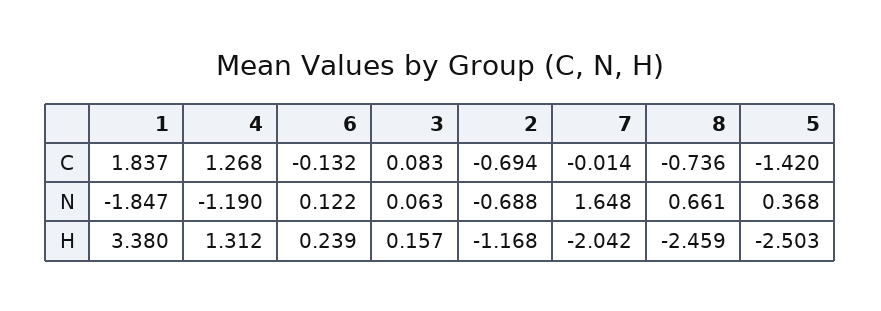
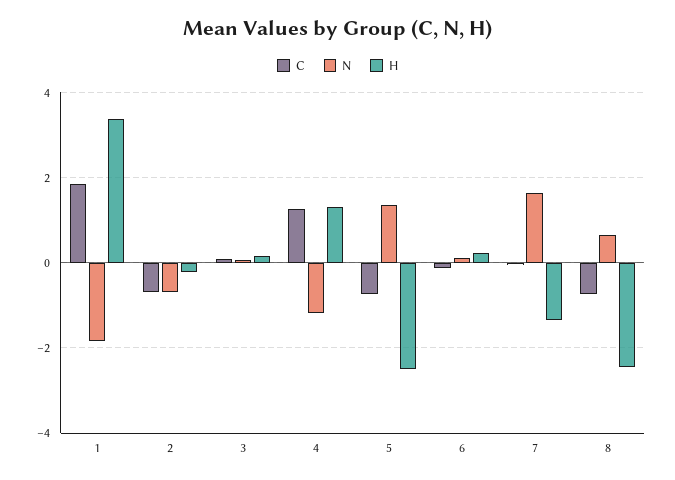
C, 5: -1.42 -> -0.8
N, 5: 0.368 -> 1.4
H, 2: -1.168 -> -0.2
H, 7: -2.042 -> -1.4

